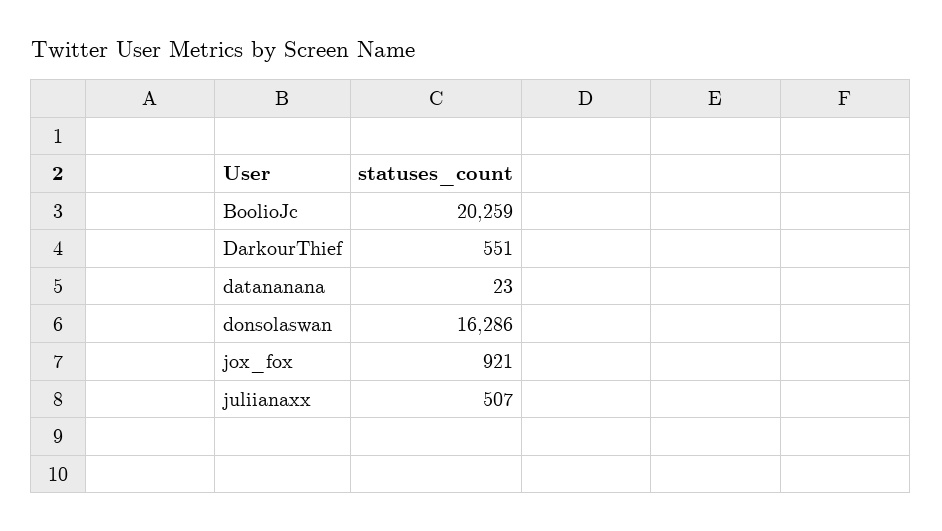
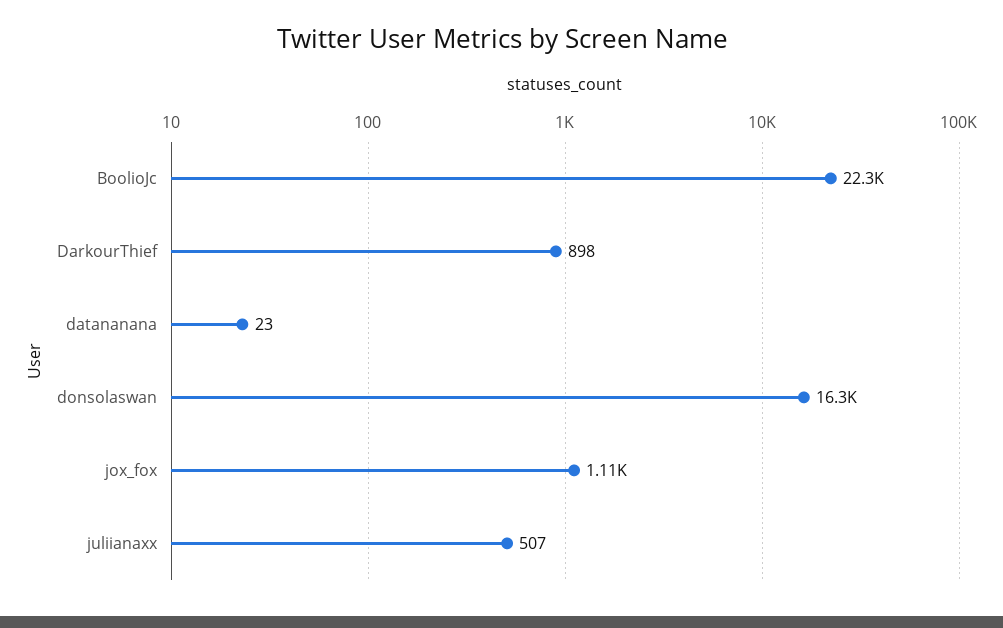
BoolioJc: 20259 -> 22300
DarkourThief: 551 -> 898
jox_fox: 921 -> 1110

